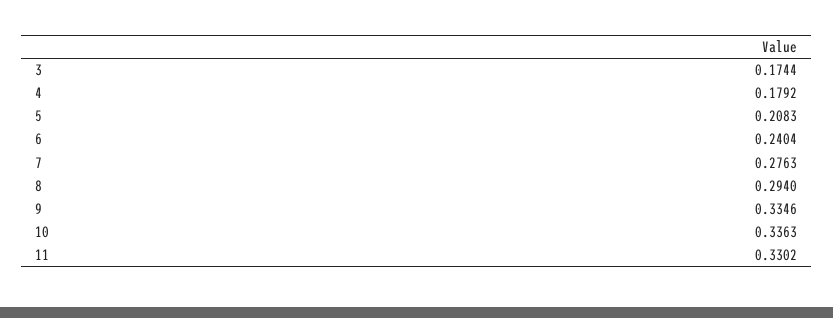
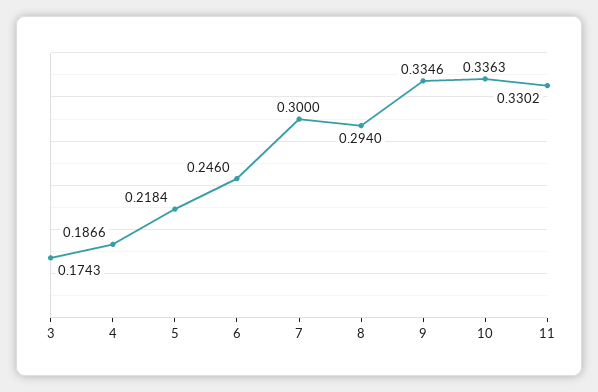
3: 0.1744 -> 0.1743
4: 0.1792 -> 0.1866
5: 0.2083 -> 0.2184
6: 0.2404 -> 0.246
7: 0.2763 -> 0.3

